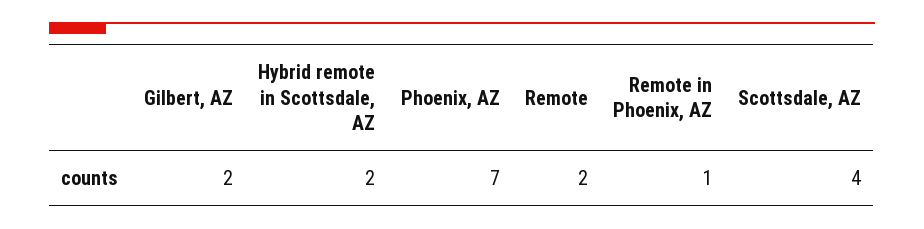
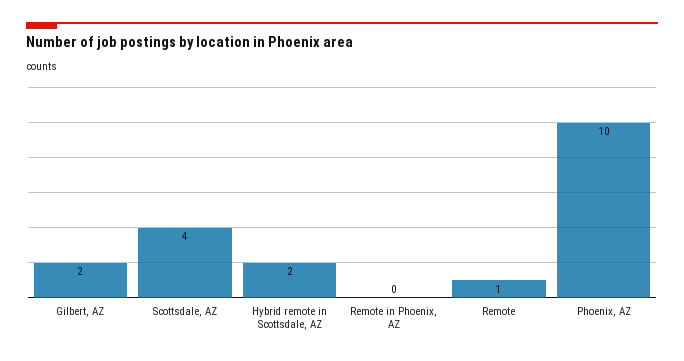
Phoenix, AZ: 7 -> 10
Remote: 2 -> 1
Remote in Phoenix, AZ: 1 -> 0

